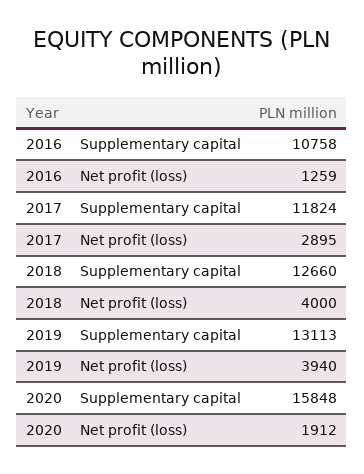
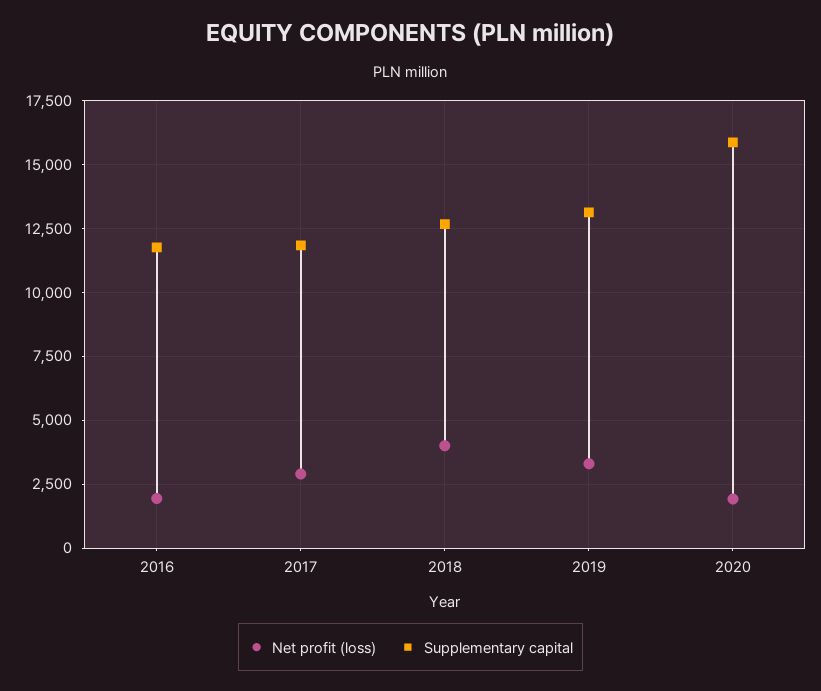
Supplementary capital, 2016: 10758 -> 11750
Net profit (loss), 2016: 1259 -> 2000
Net profit (loss), 2019: 3940 -> 3250

